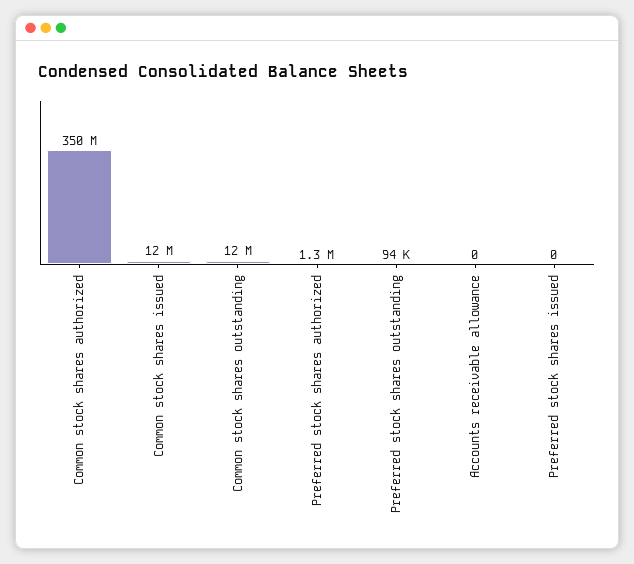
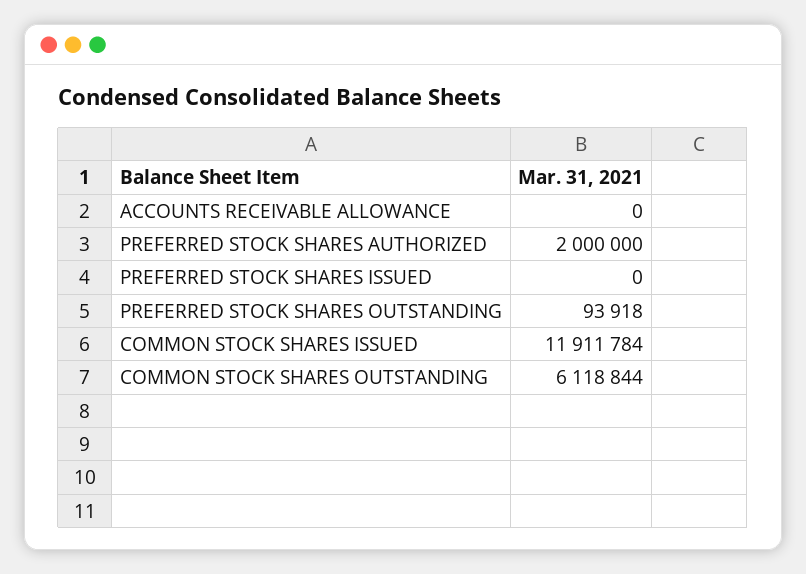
Common stock shares authorized: 350000000 -> none
Common stock shares outstanding: 12000000 -> 6118844
Preferred stock shares authorized: 1300000 -> 2000000

